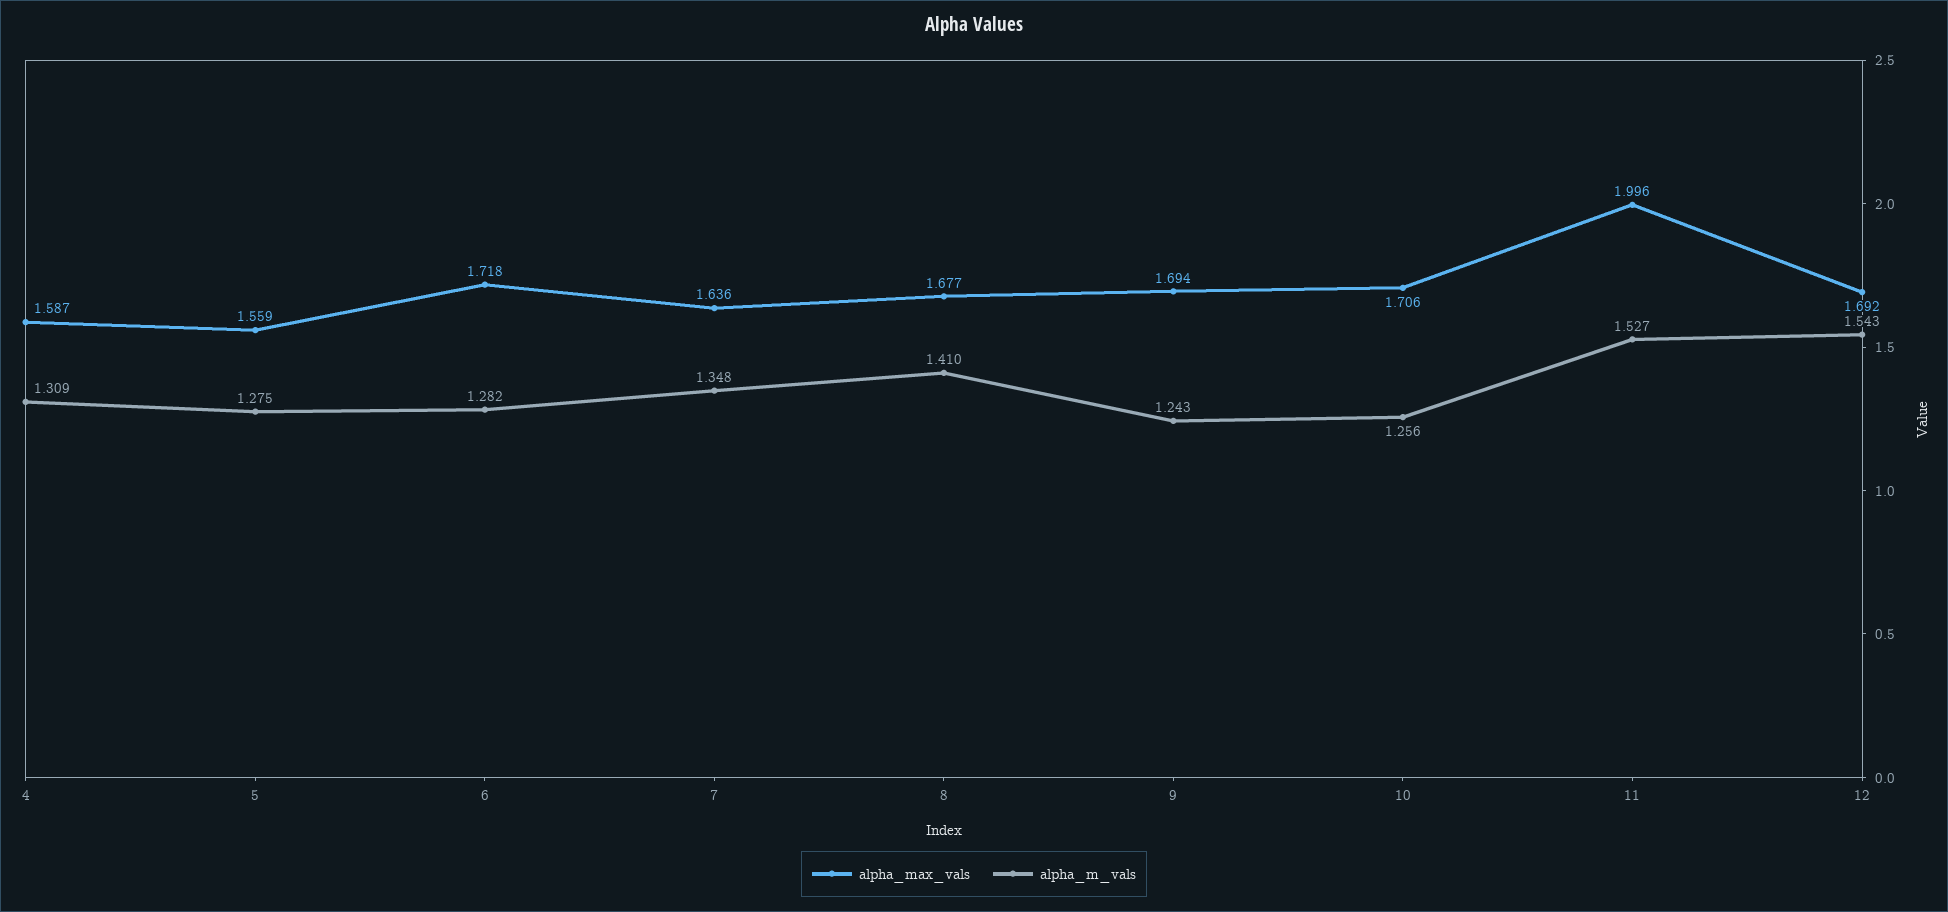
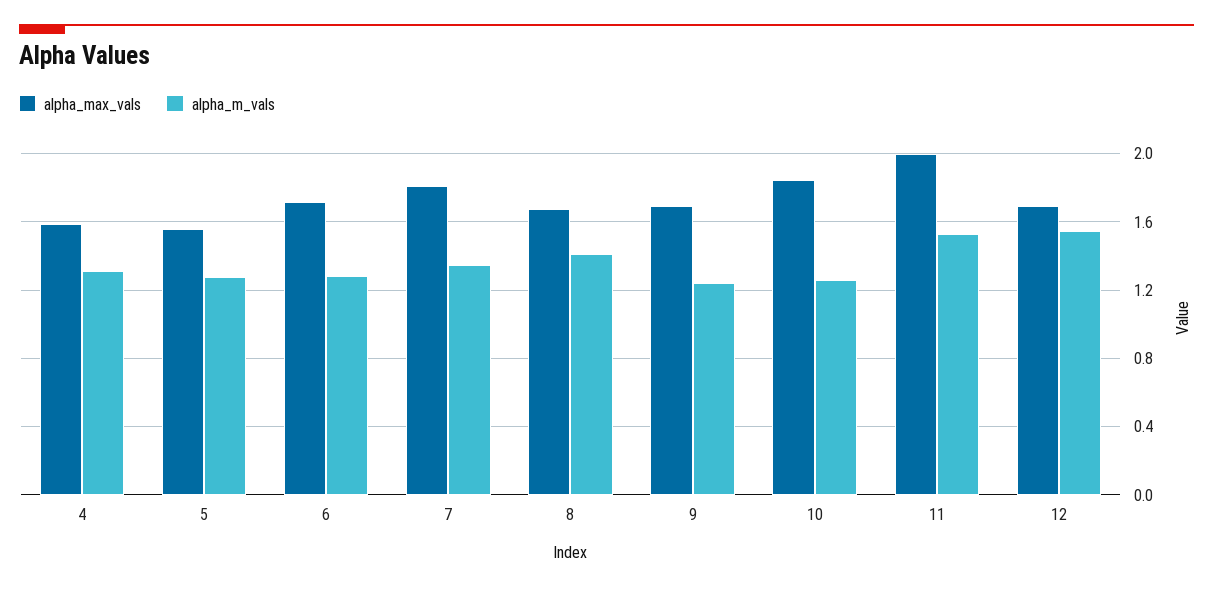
alpha_max_vals, 7: 1.636 -> 1.8
alpha_max_vals, 10: 1.706 -> 1.85

